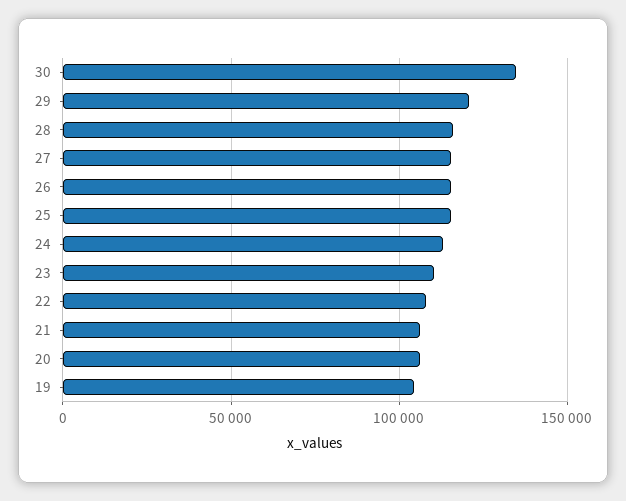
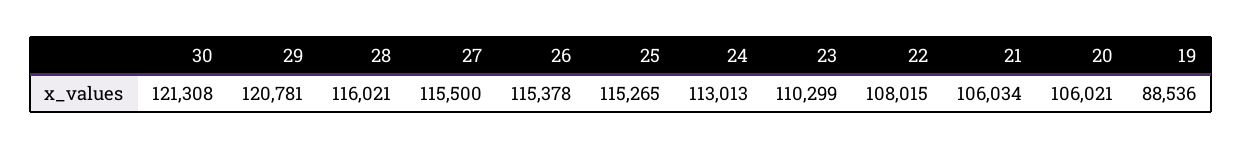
30: 135000 -> 121308
19: 105000 -> 88536

